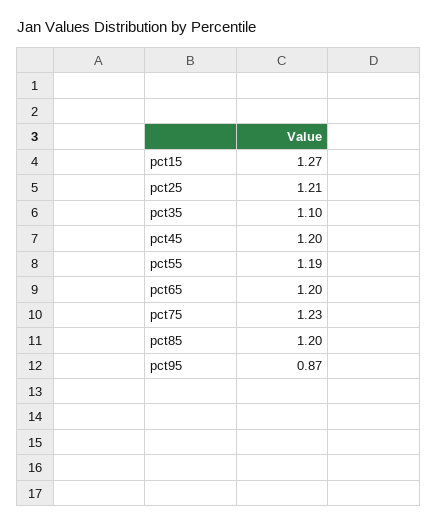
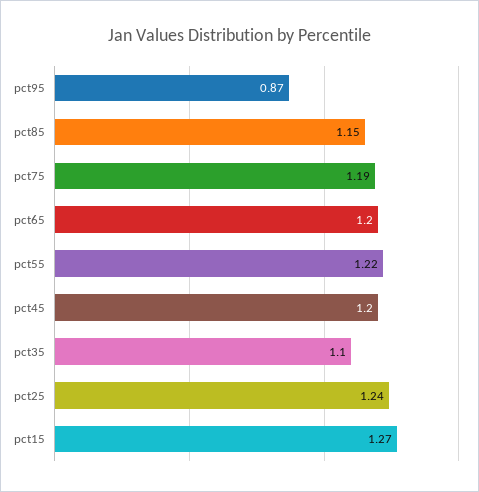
pct25: 1.21 -> 1.24
pct55: 1.19 -> 1.22
pct75: 1.23 -> 1.19
pct85: 1.2 -> 1.15

